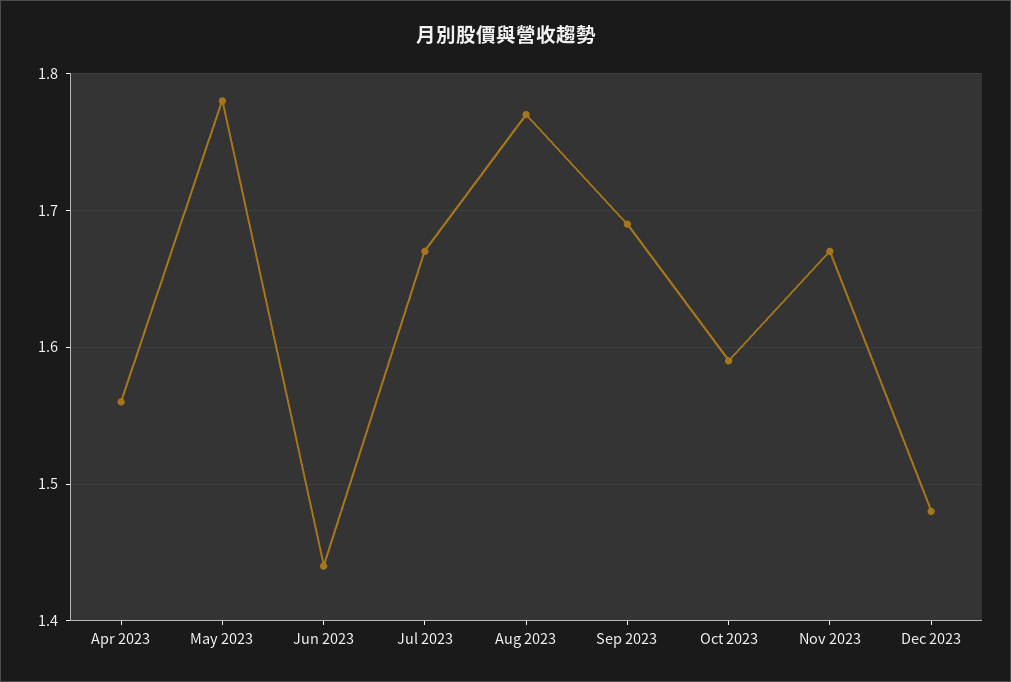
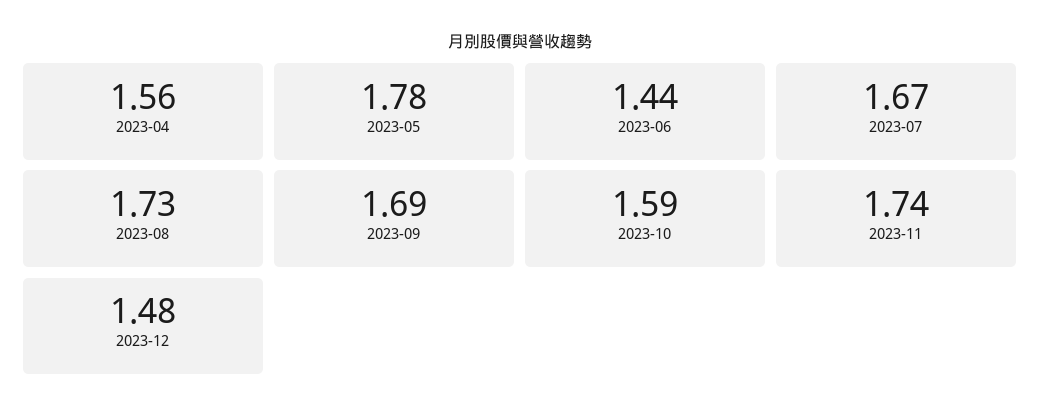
Aug 2023: 1.77 -> 1.73
Nov 2023: 1.67 -> 1.74

